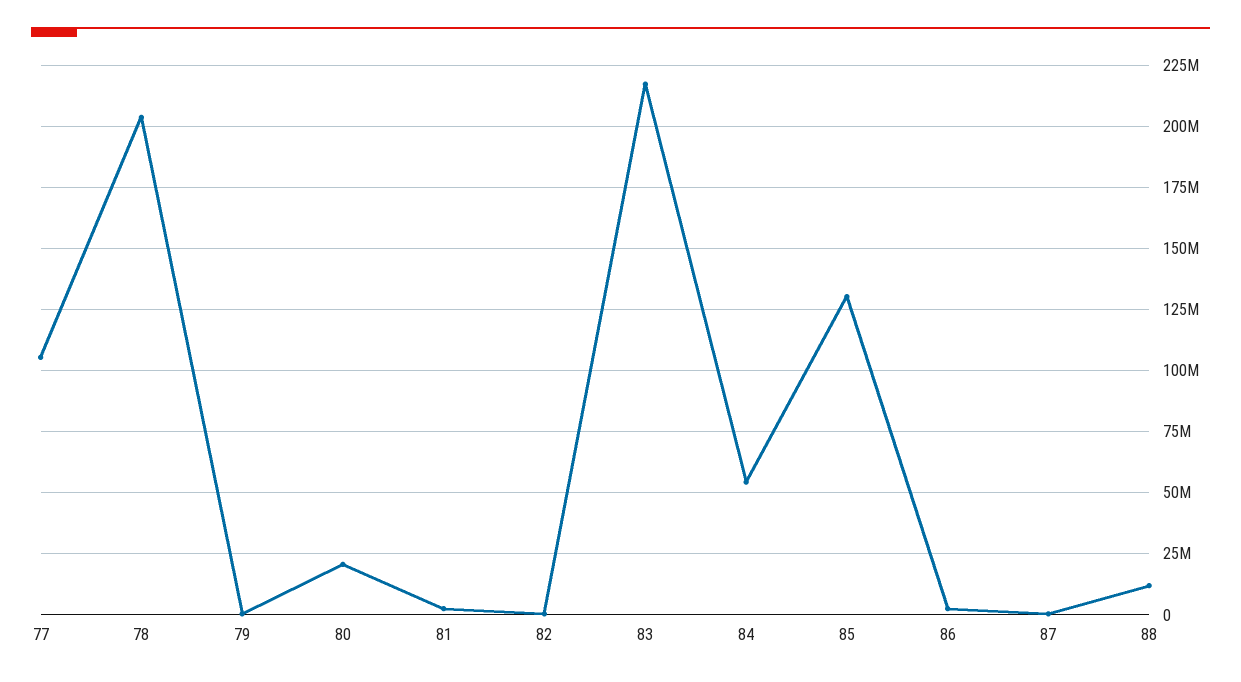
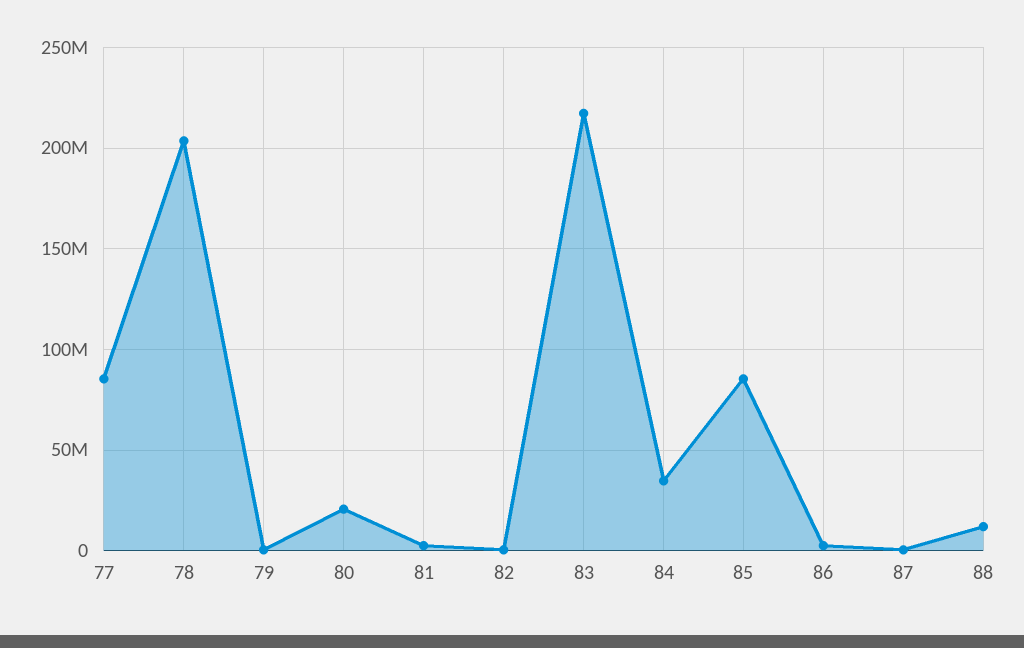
77: 105000000 -> 85000000
84: 55000000 -> 35000000
85: 130000000 -> 85000000

